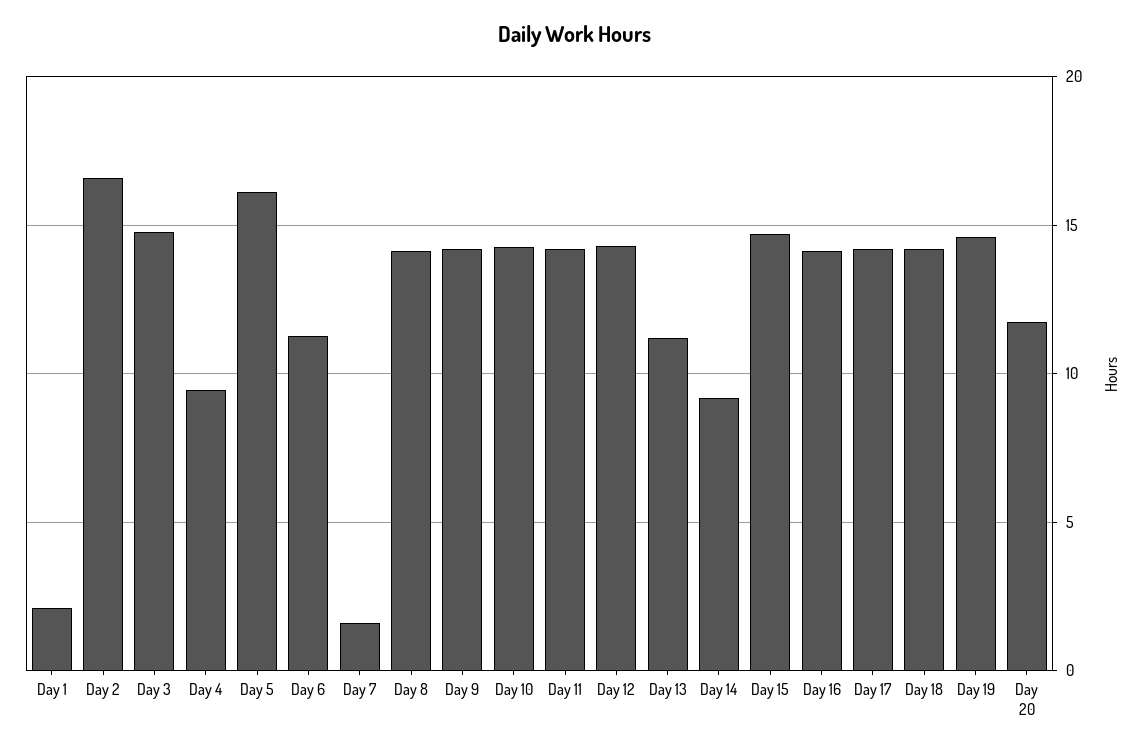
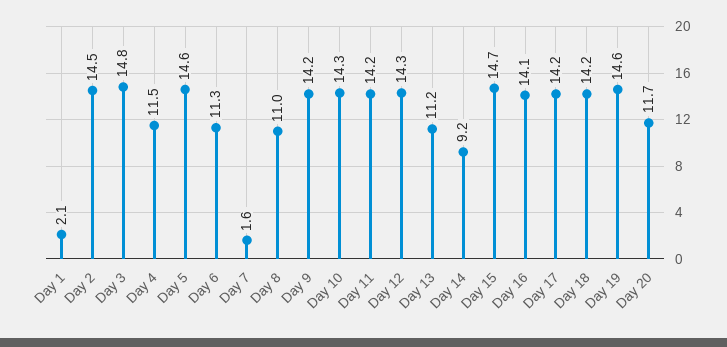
Day 2: 16.5 -> 14.5
Day 4: 9.5 -> 11.5
Day 5: 16 -> 14.6
Day 8: 14 -> 11

